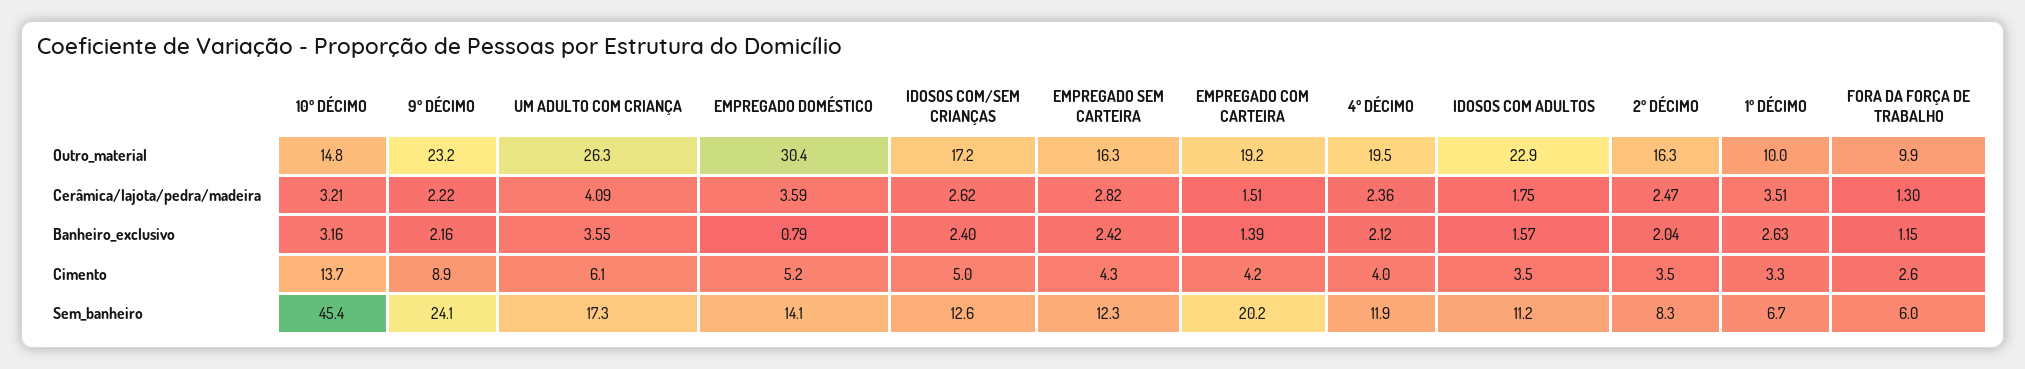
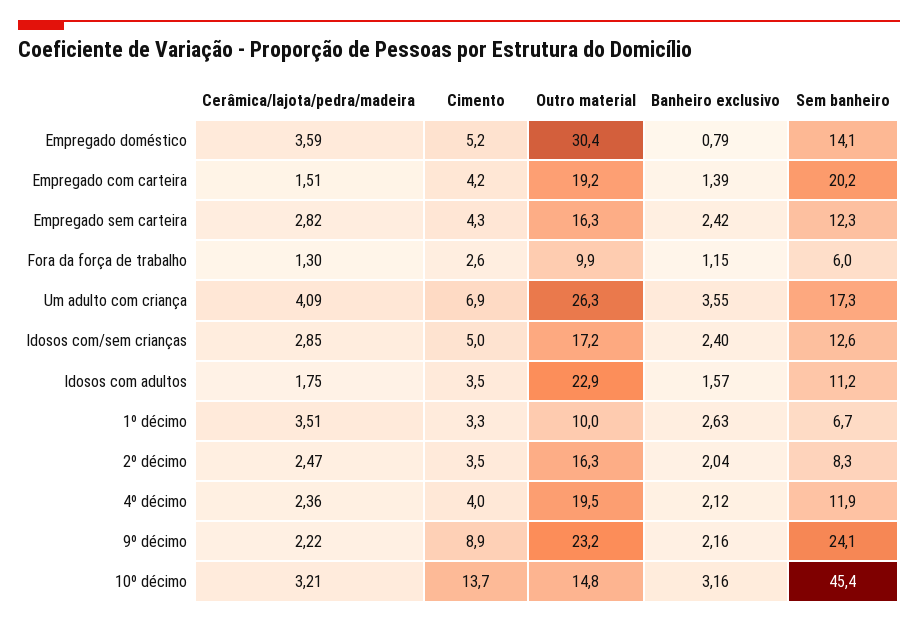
IDOSOS COM/SEM CRIANÇAS, Cerâmica/lajota/pedra/madeira: 2.62 -> 2.85
UM ADULTO COM CRIANÇA, Cimento: 6.1 -> 6.9

